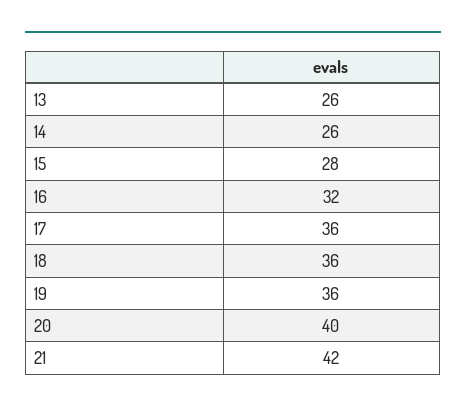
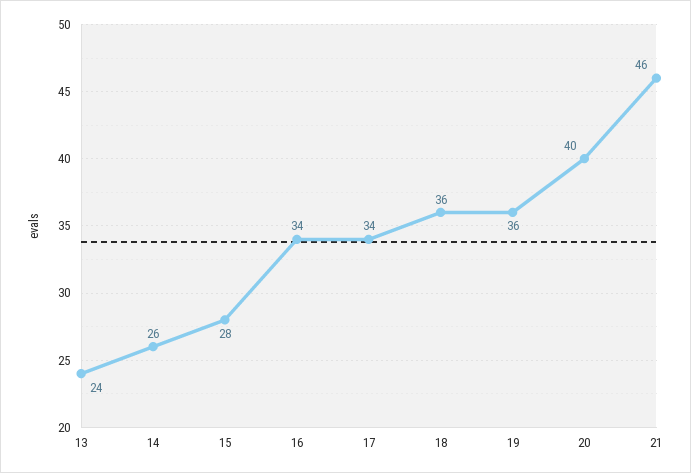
13: 26 -> 24
16: 32 -> 34
17: 36 -> 34
21: 42 -> 46

